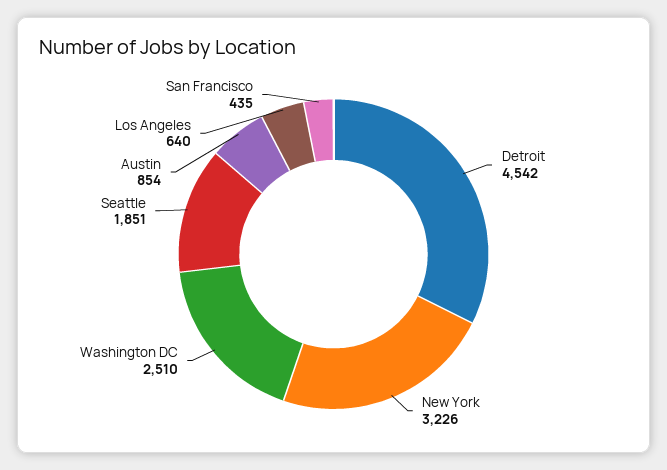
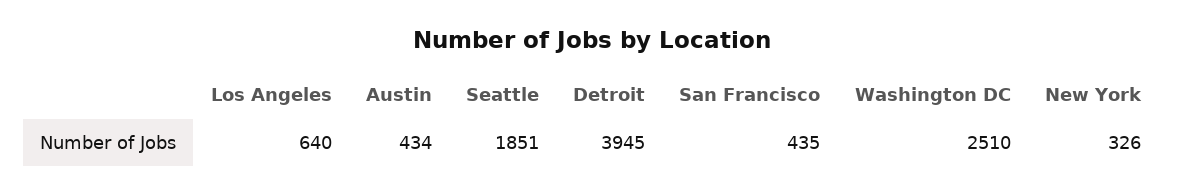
Detroit: 4542 -> 3945
New York: 3226 -> 326
Austin: 854 -> 434

